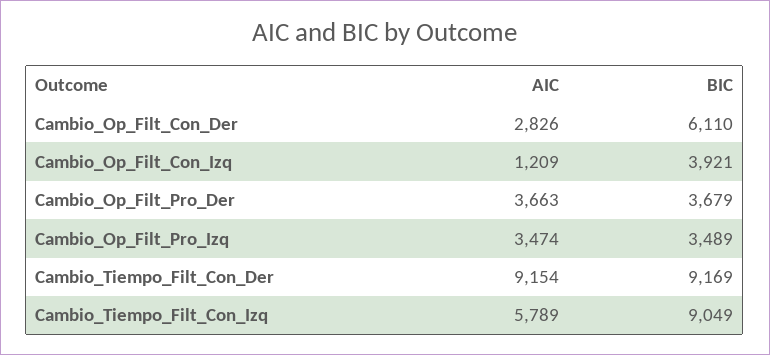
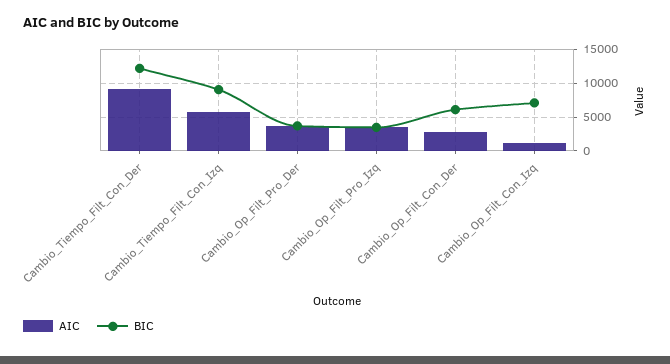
BIC, Cambio_Op_Filt_Con_Izq: 3921 -> 7000
BIC, Cambio_Tiempo_Filt_Con_Der: 9169 -> 12000

